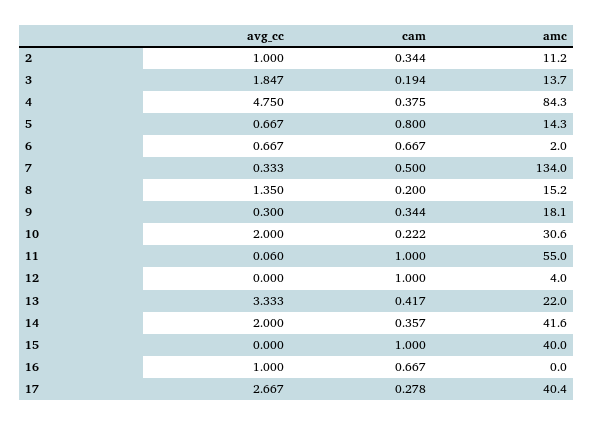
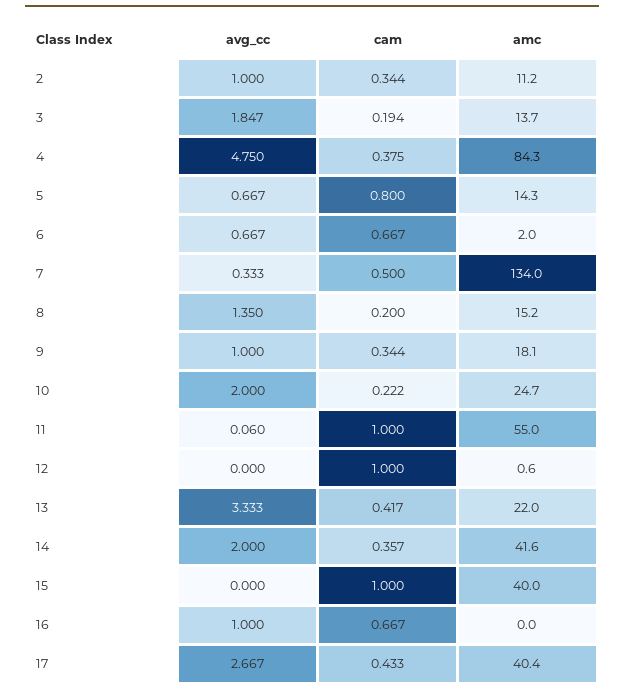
avg_cc, 9: 0.3 -> 1
amc, 10: 30.6 -> 24.7
amc, 12: 4 -> 0.6
cam, 17: 0.278 -> 0.433

